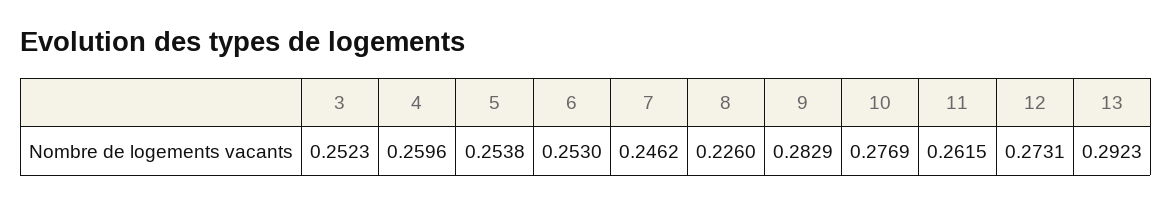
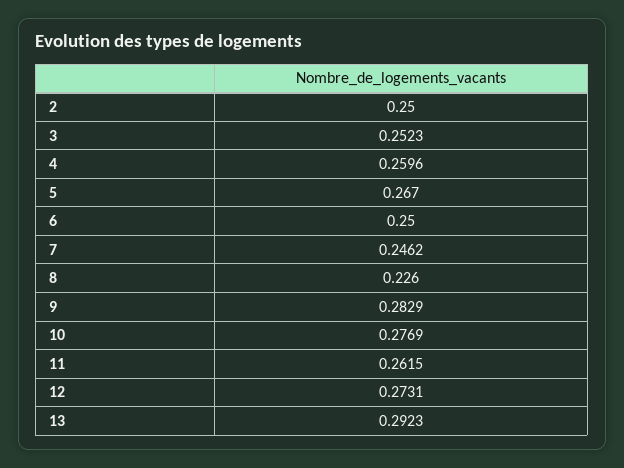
5: 0.2538 -> 0.267
6: 0.253 -> 0.25
2: none -> 0.25

